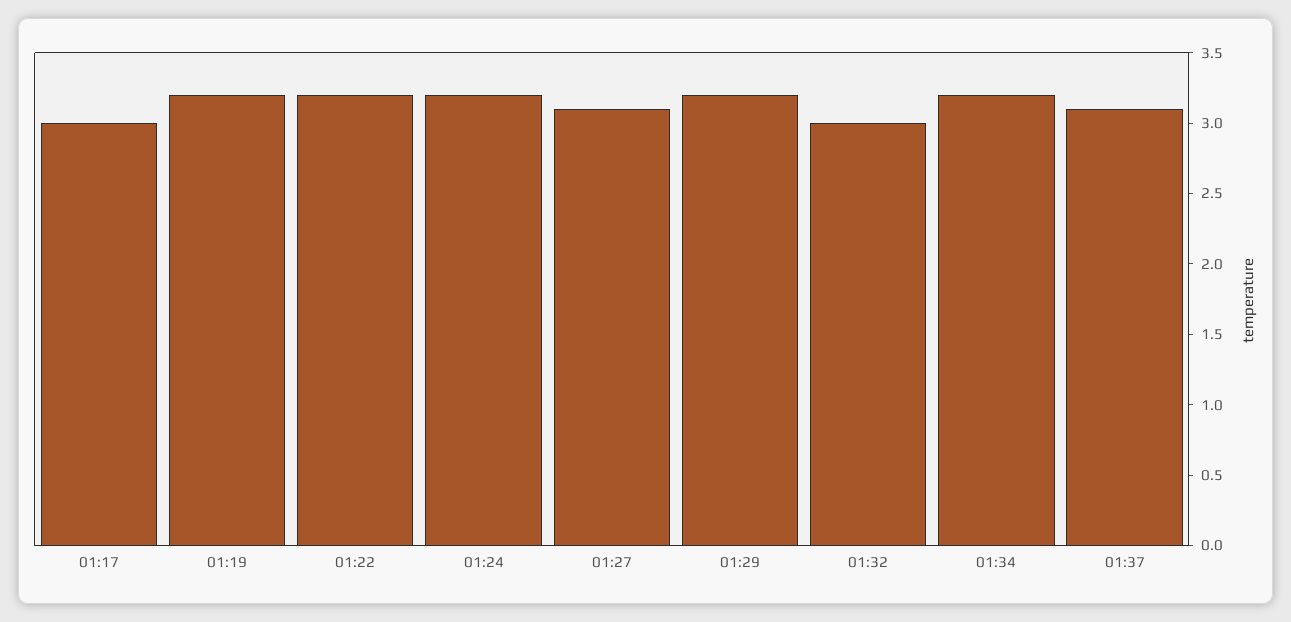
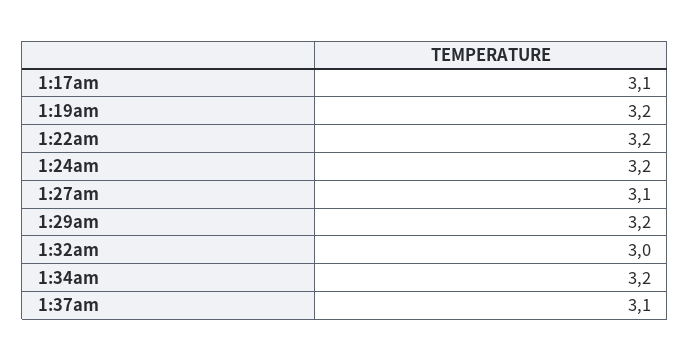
01:17: 3 -> 3.1

